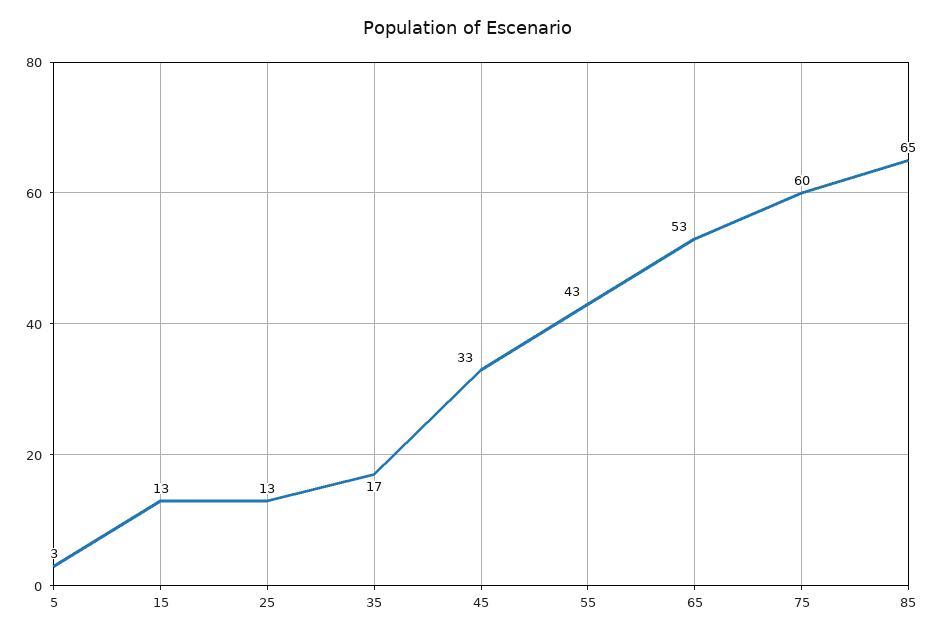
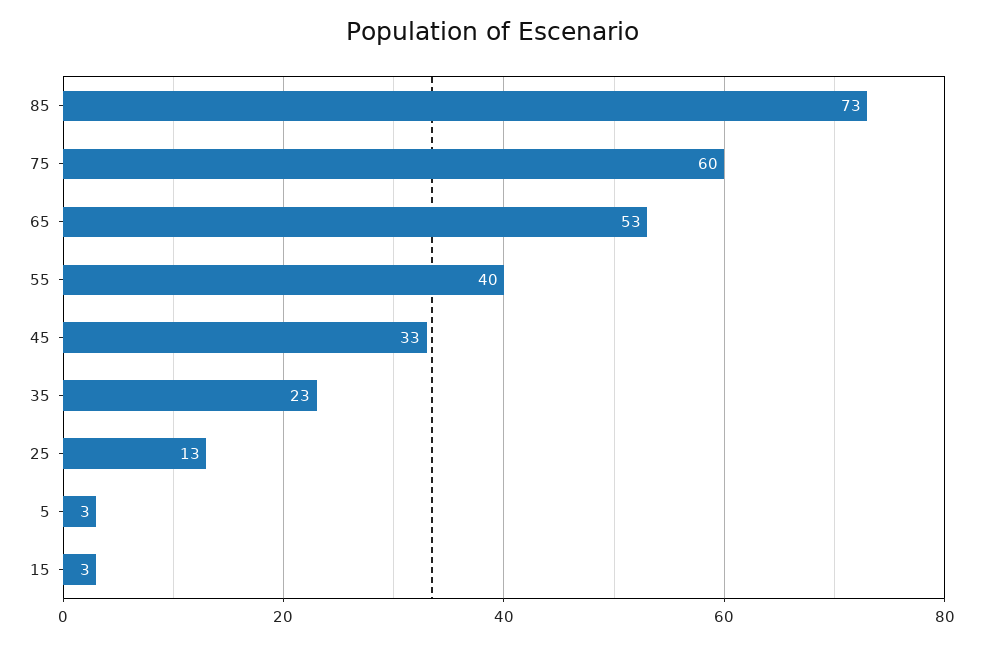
15: 13 -> 3
35: 17 -> 23
55: 43 -> 40
85: 65 -> 73

